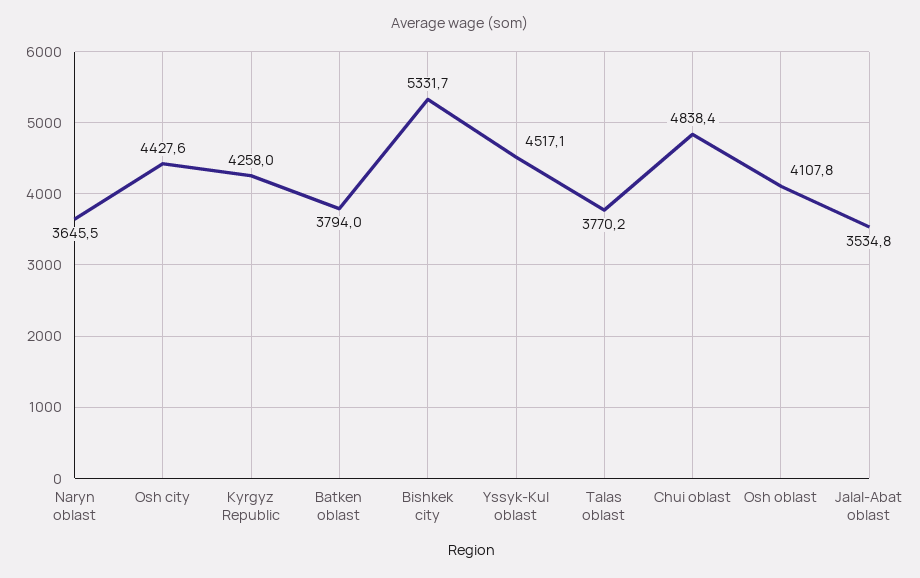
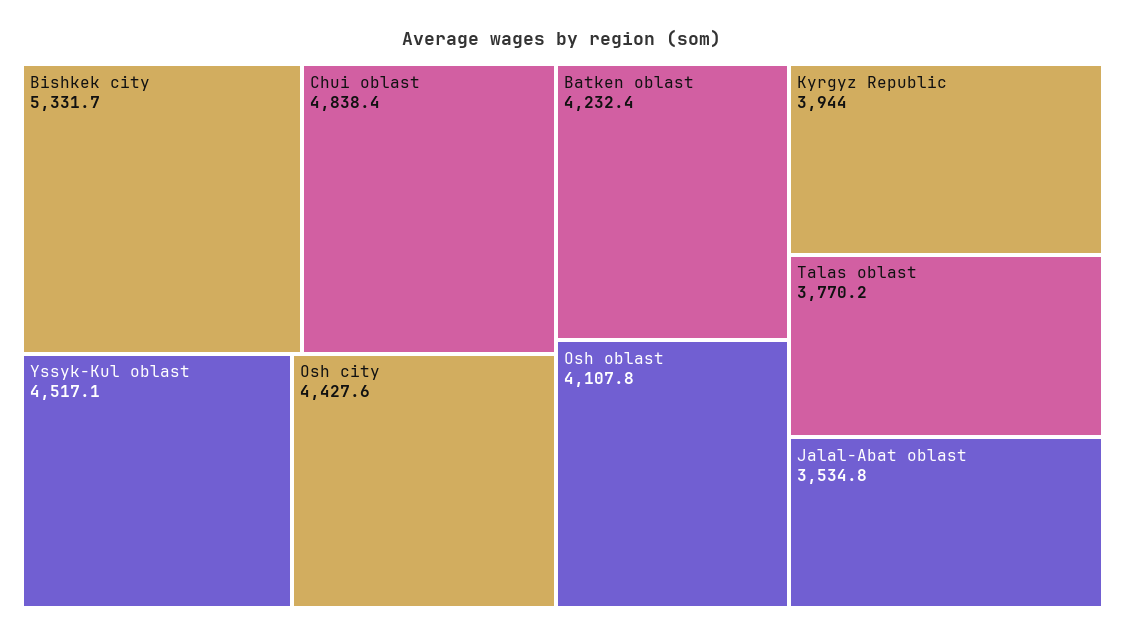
Naryn oblast: 3645.5 -> none
Kyrgyz Republic: 4258 -> 3944
Batken oblast: 3794 -> 4232.4

